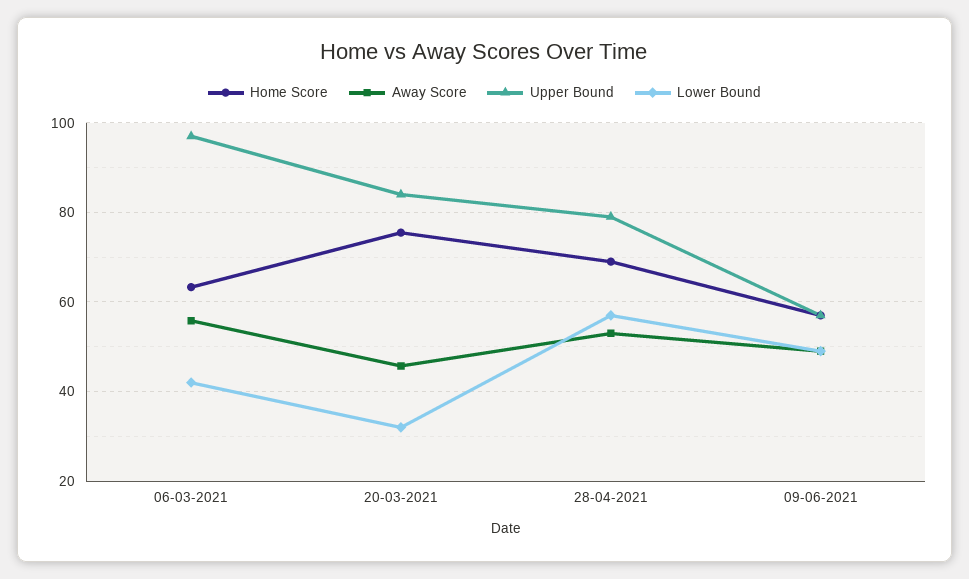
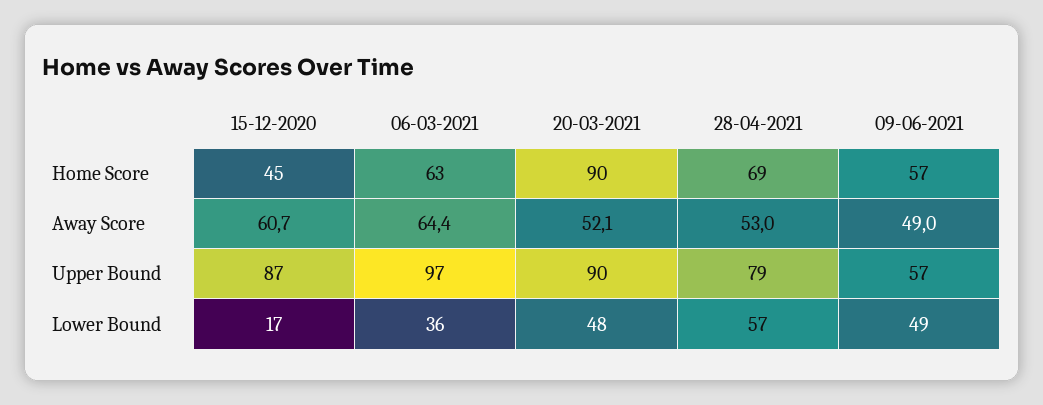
Away Score, 06-03-2021: 56 -> 64.4
Lower Bound, 06-03-2021: 42 -> 36
Home Score, 20-03-2021: 76 -> 90
Away Score, 20-03-2021: 46 -> 52.1
Upper Bound, 20-03-2021: 84 -> 90
Lower Bound, 20-03-2021: 32 -> 48
Home Score, 15-12-2020: none -> 45
Away Score, 15-12-2020: none -> 60.7
Upper Bound, 15-12-2020: none -> 87
Lower Bound, 15-12-2020: none -> 17

